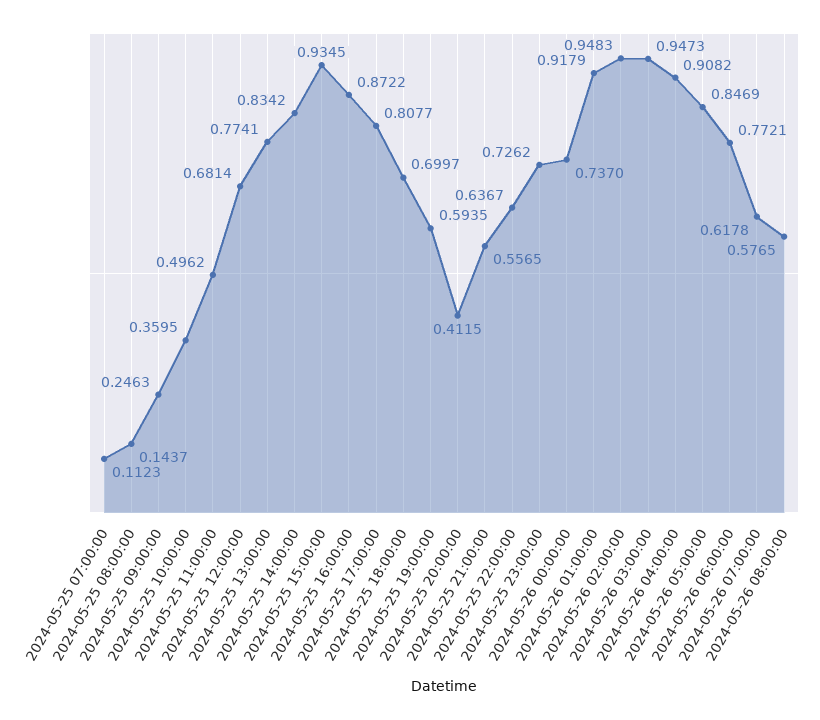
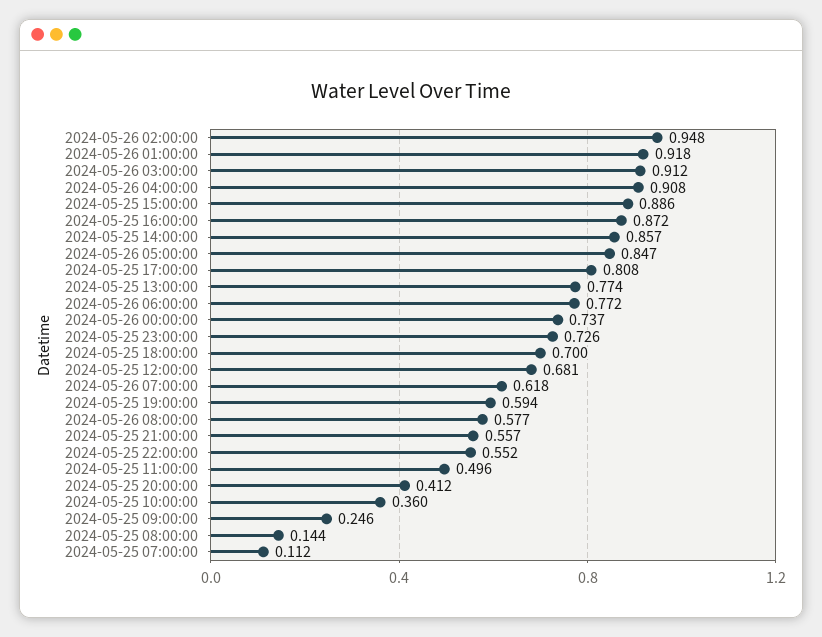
2024-05-25 14:00:00: 0.8342 -> 0.857
2024-05-25 15:00:00: 0.9345 -> 0.886
2024-05-25 22:00:00: 0.6367 -> 0.552
2024-05-26 03:00:00: 0.9473 -> 0.912

